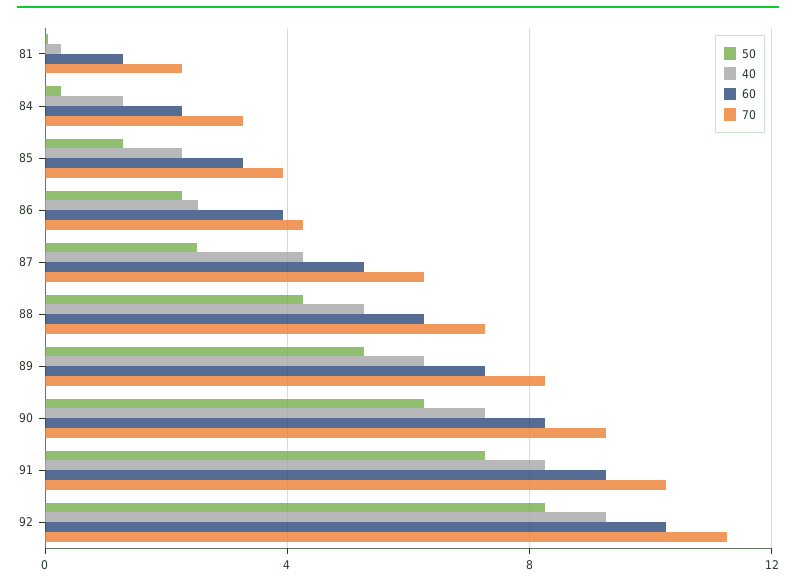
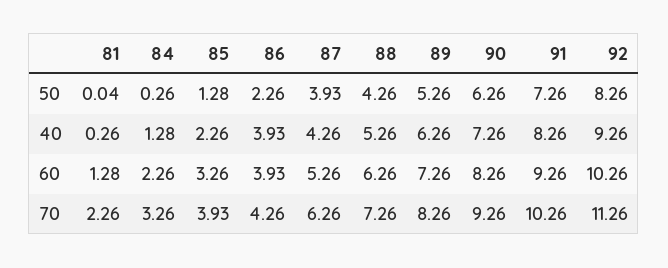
40, 86: 2.5 -> 3.93
50, 87: 2.5 -> 3.93

